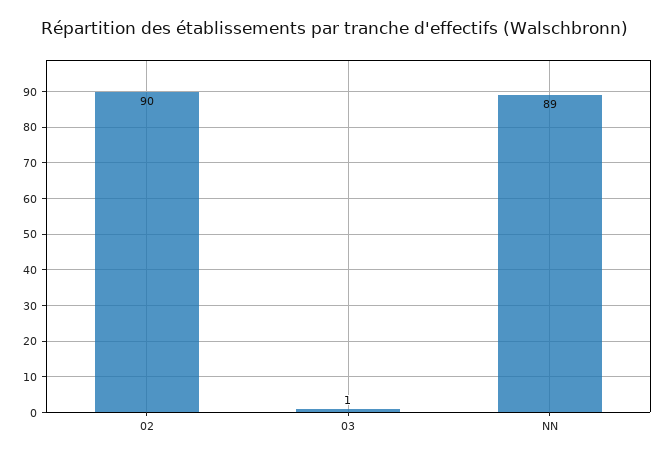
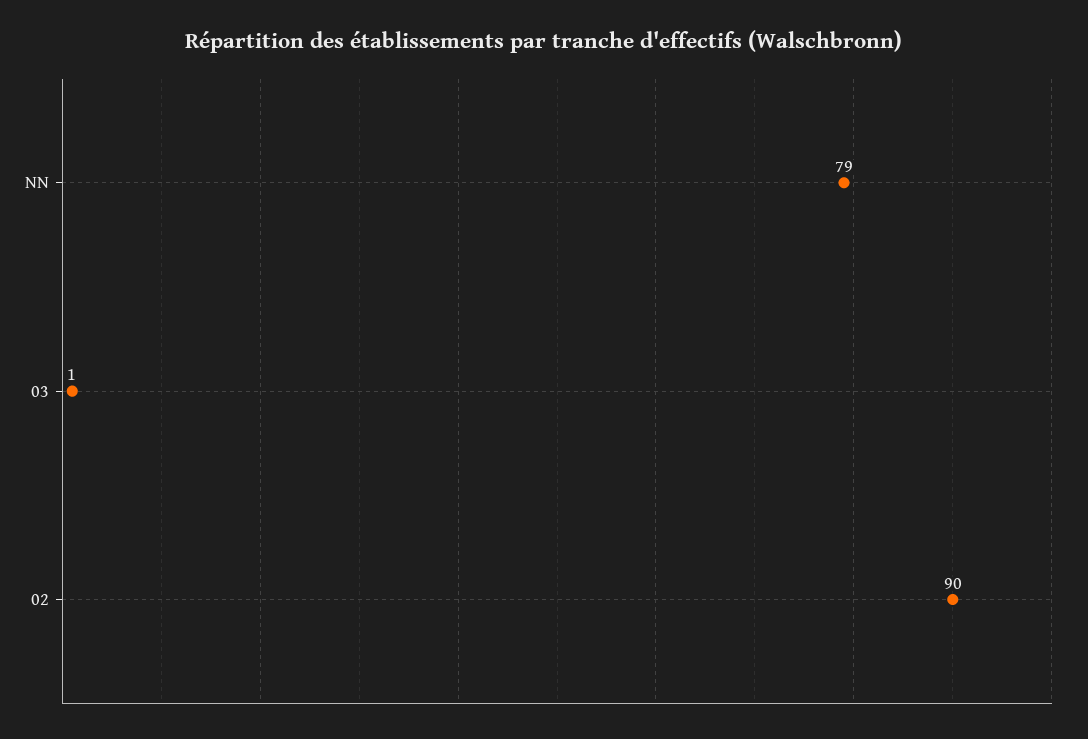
NN: 89 -> 79

